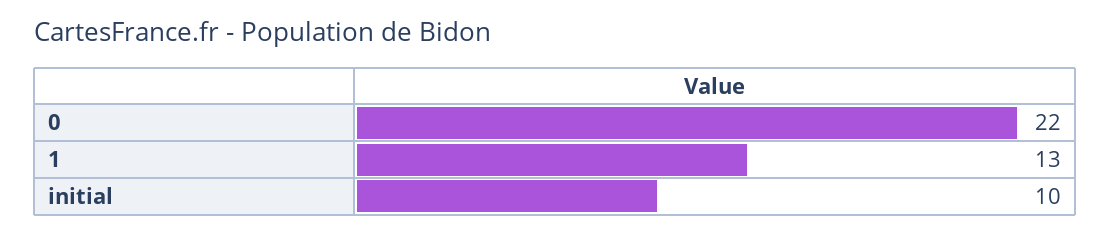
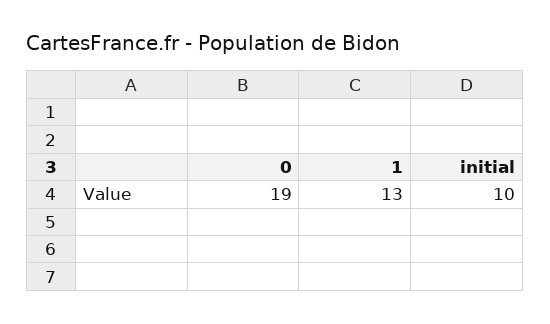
0: 22 -> 19

